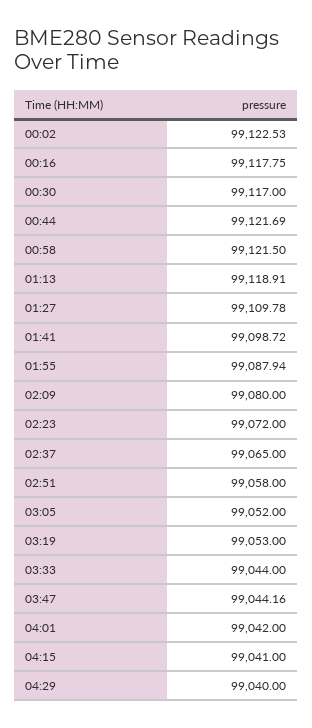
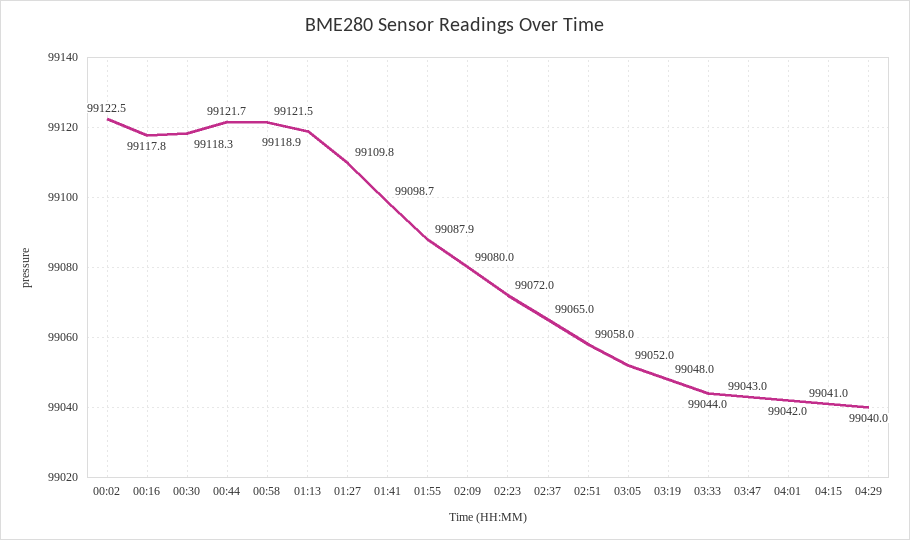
00:30: 99117 -> 99118.3
03:19: 99053 -> 99048
03:47: 99044.16 -> 99043

